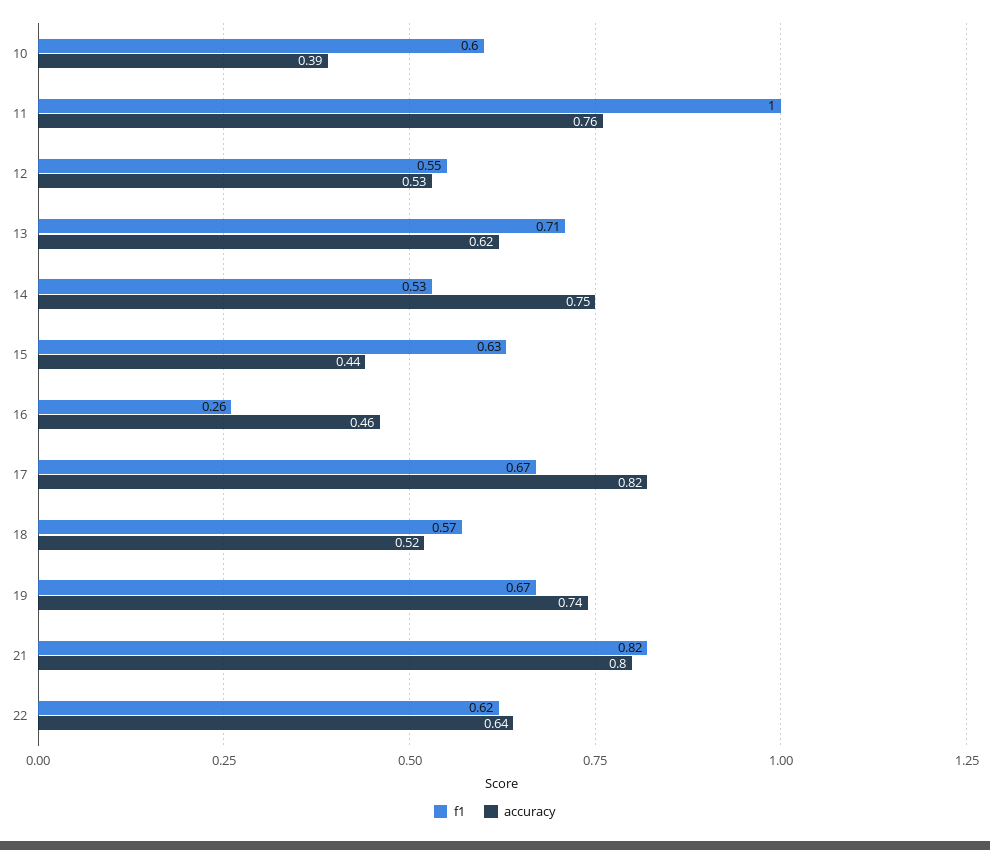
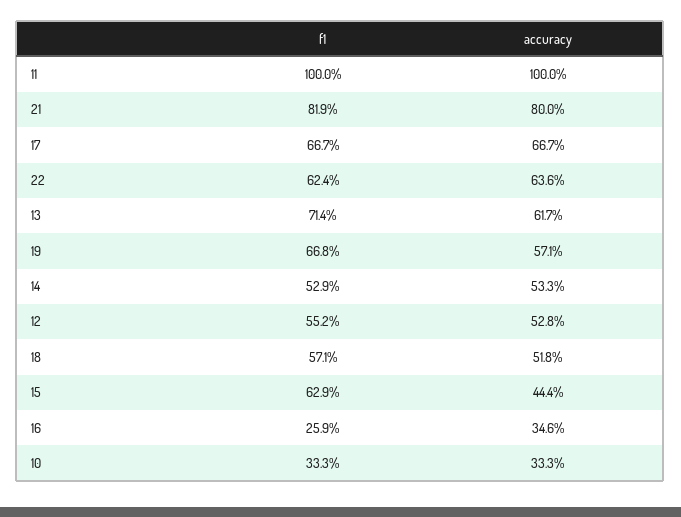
f1, 10: 0.6 -> 0.333
accuracy, 10: 0.39 -> 0.333
accuracy, 11: 0.76 -> 1
accuracy, 14: 0.75 -> 0.533
accuracy, 16: 0.46 -> 0.346
accuracy, 17: 0.82 -> 0.667
accuracy, 19: 0.74 -> 0.571

